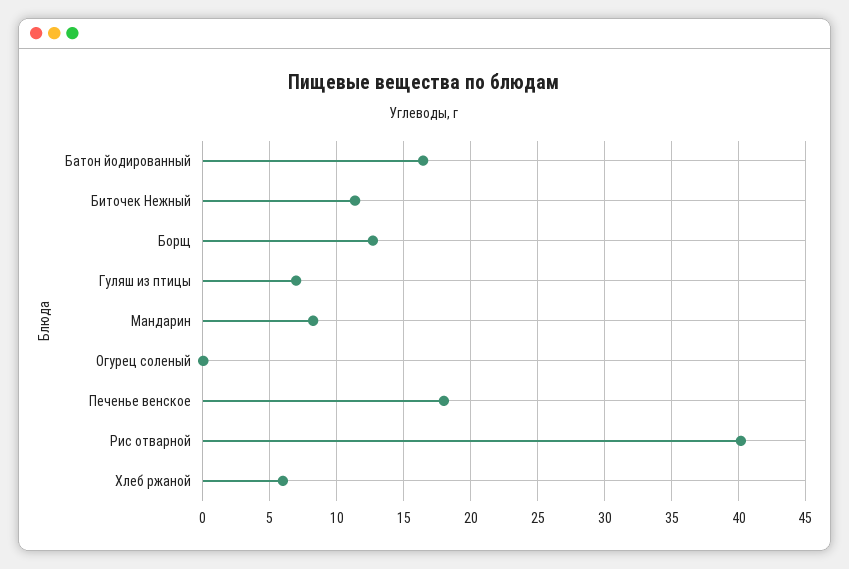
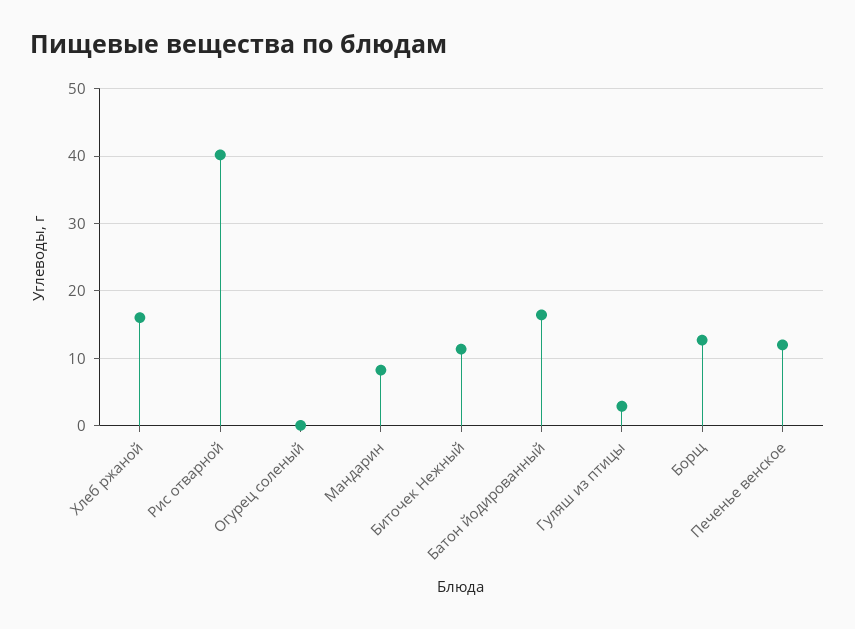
Гуляш из птицы: 7 -> 3
Печенье венское: 18 -> 12
Хлеб ржаной: 6 -> 16

